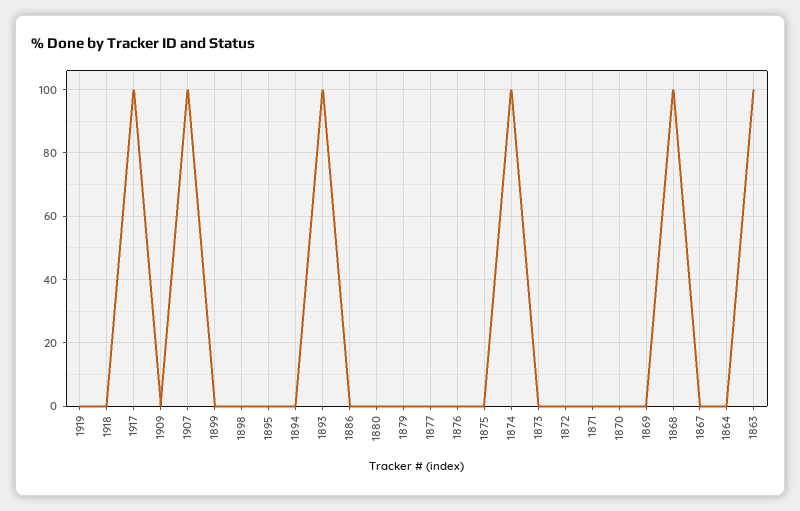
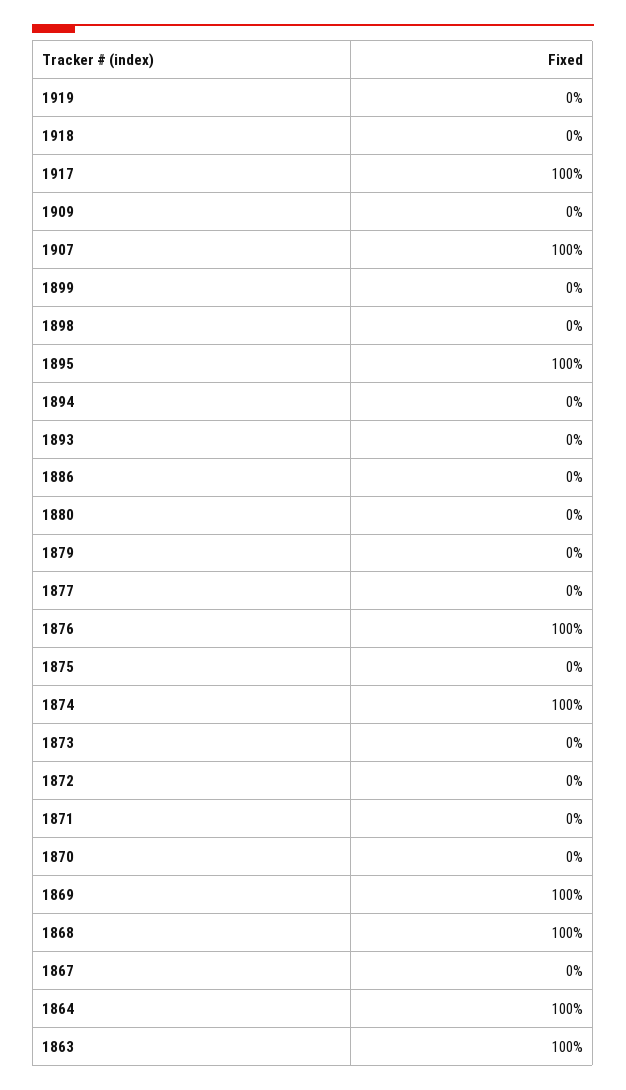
1895: 0 -> 100
1893: 100 -> 0
1876: 0 -> 100
1869: 0 -> 100
1864: 0 -> 100

